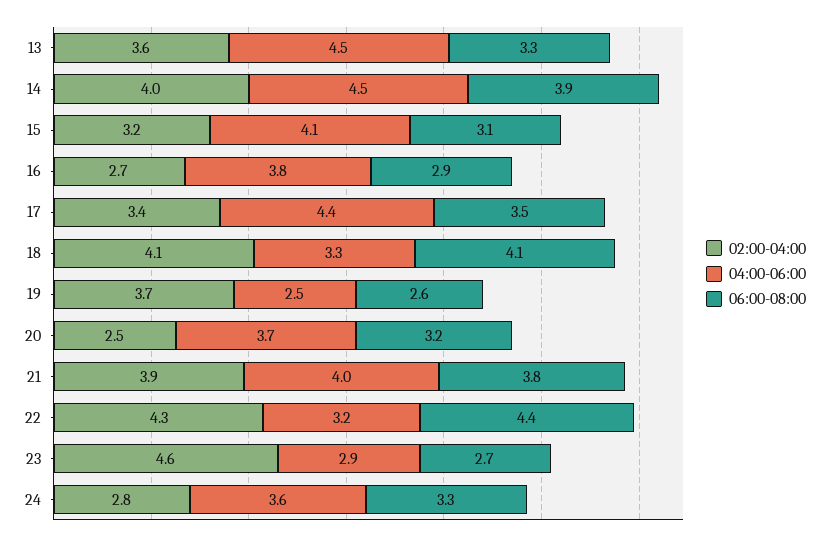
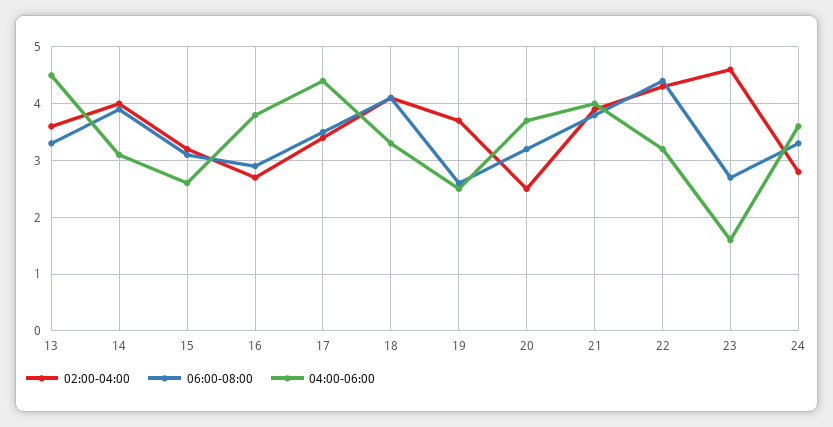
04:00-06:00, 14: 4.5 -> 3
04:00-06:00, 15: 4.1 -> 2.5
04:00-06:00, 23: 2.9 -> 1.5

